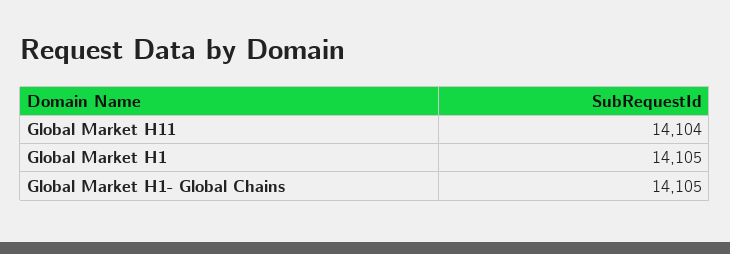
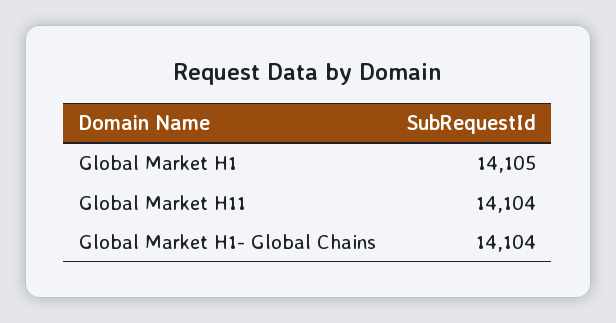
Global Market H1- Global Chains: 14105 -> 14104

